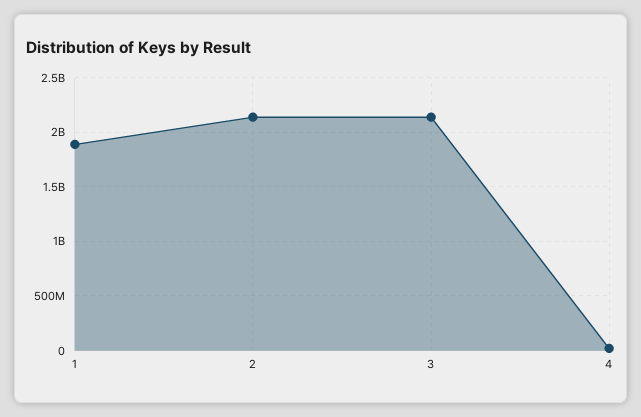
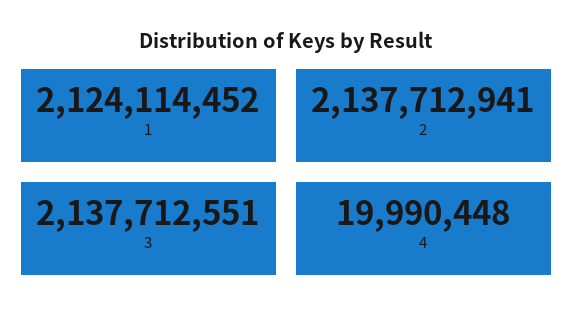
1: 1900000000 -> 2124114452

